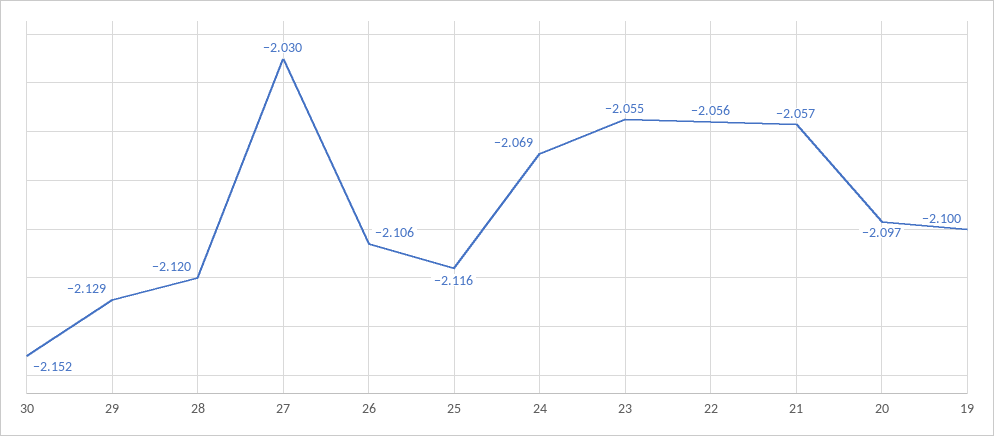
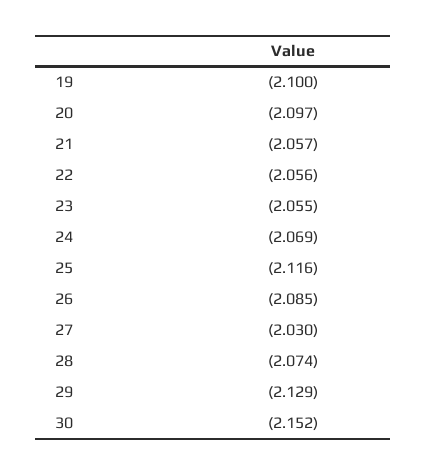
28: -2.12 -> -2.074
26: -2.106 -> -2.085

